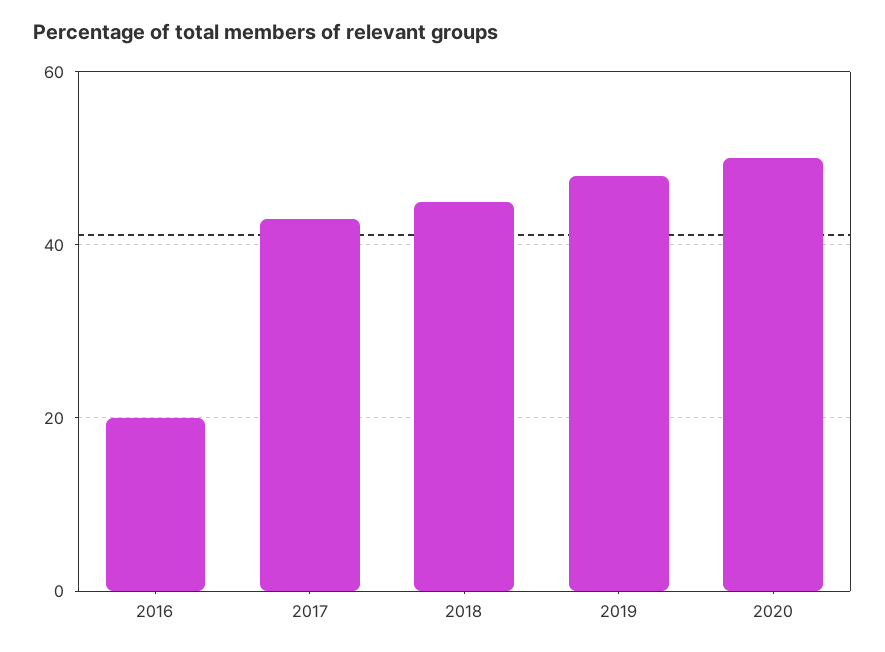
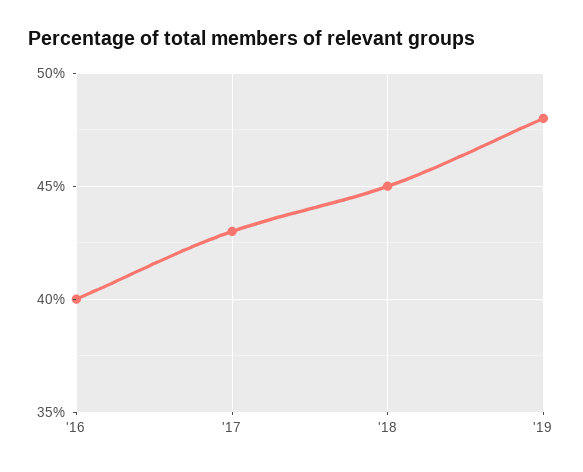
2016: 20 -> 40
2020: 50 -> none

